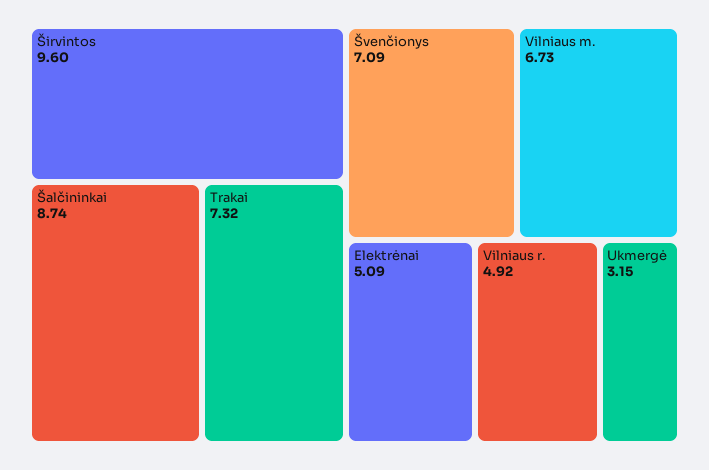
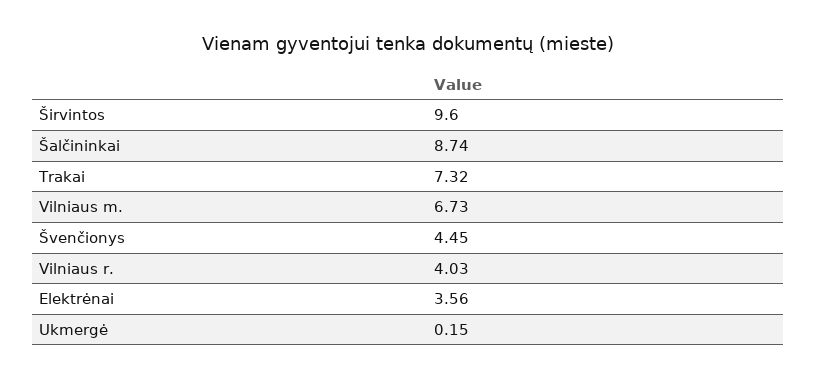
Švenčionys: 7.09 -> 4.45
Elektrėnai: 5.09 -> 3.56
Vilniaus r.: 4.92 -> 4.03
Ukmergė: 3.15 -> 0.15

